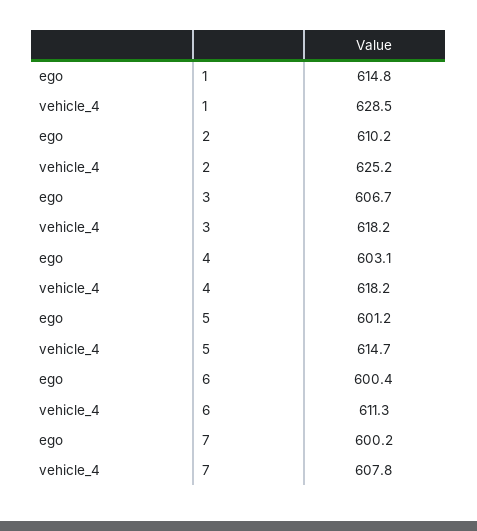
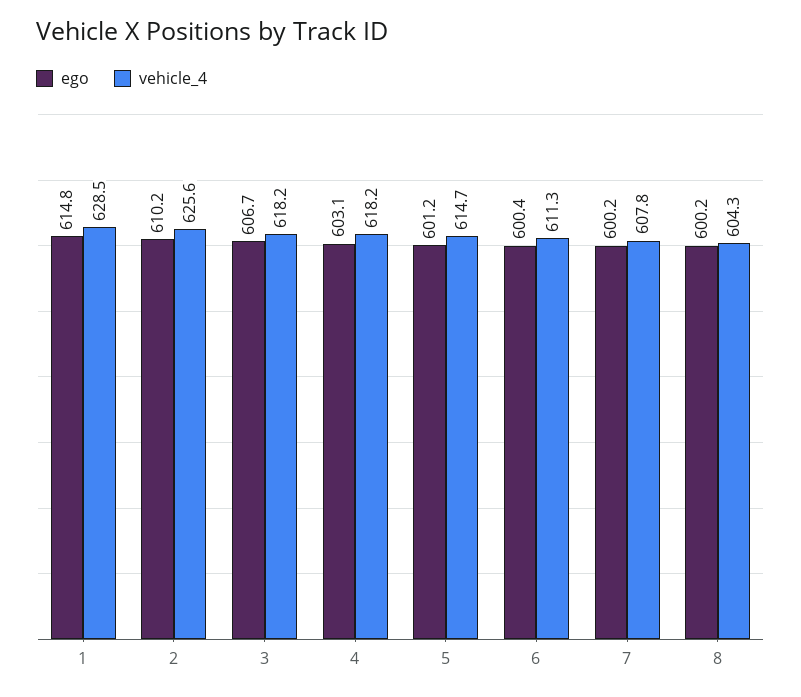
vehicle_4, 2: 625.2 -> 625.6
ego, 8: none -> 600.2
vehicle_4, 8: none -> 604.3

